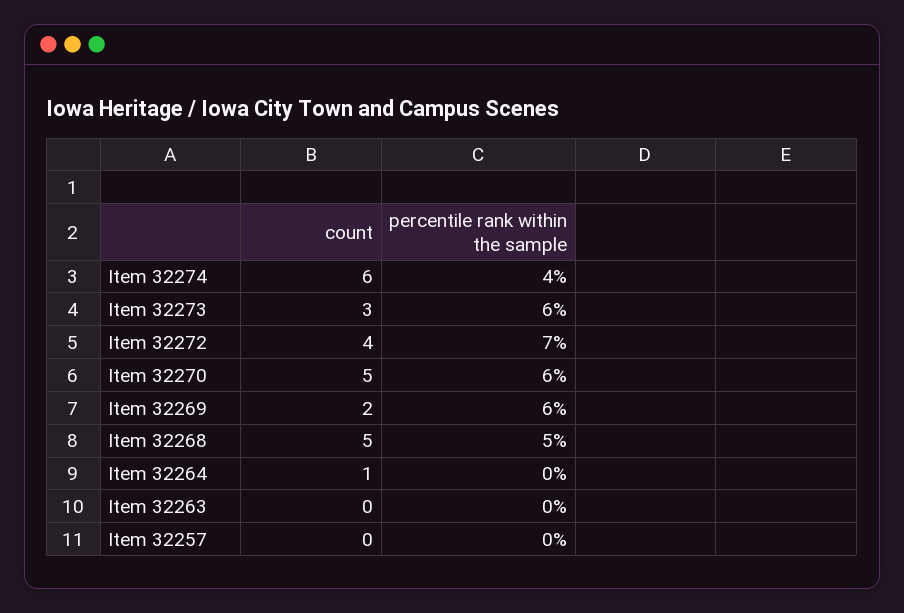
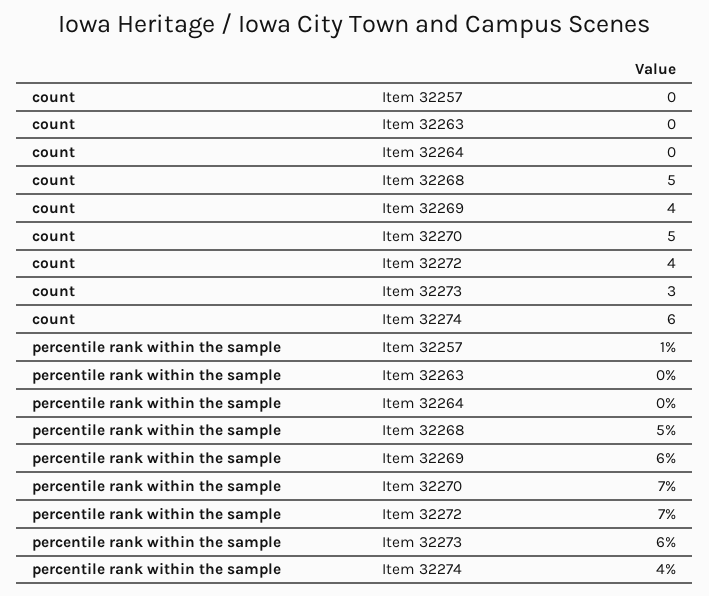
percentile rank within the sample, Item 32270: 6 -> 7
count, Item 32269: 2 -> 4
count, Item 32264: 1 -> 0
percentile rank within the sample, Item 32257: 0 -> 1

